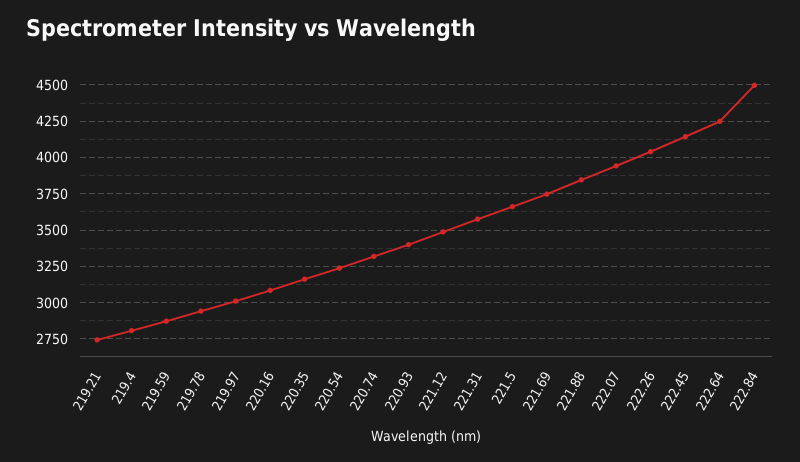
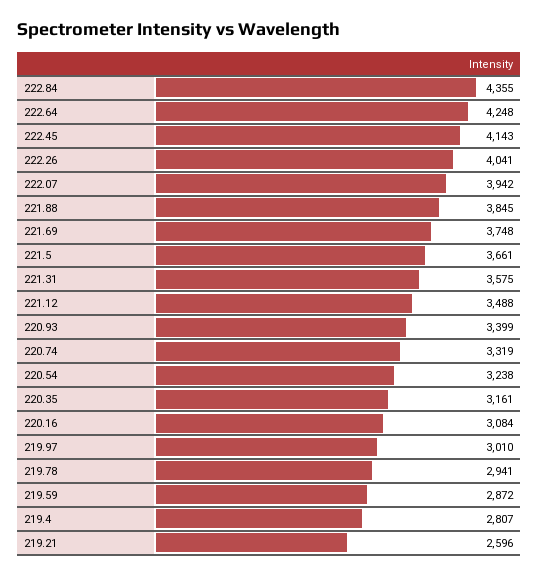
219.21: 2750 -> 2596
222.84: 4500 -> 4355

